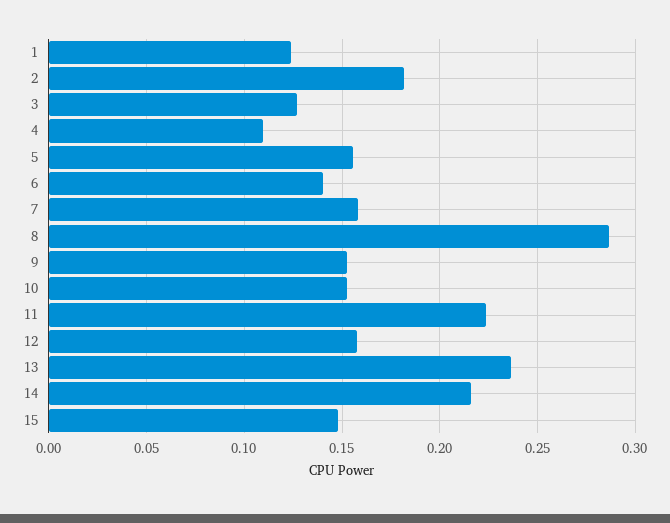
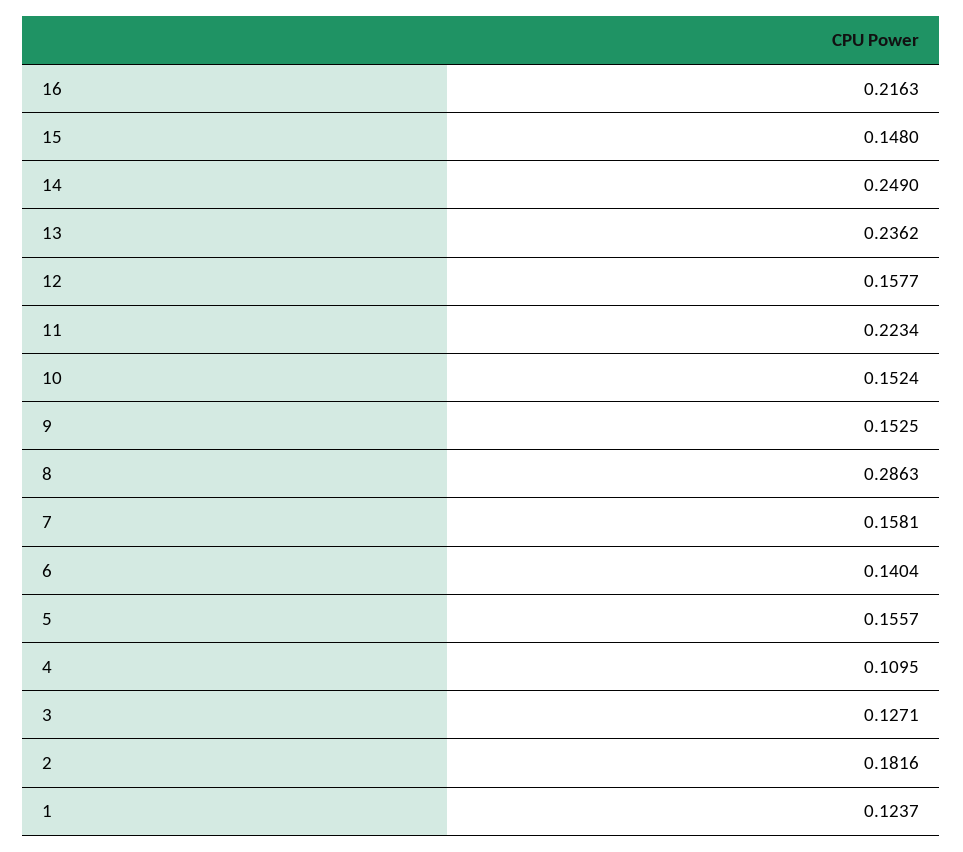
14: 0.215 -> 0.249
16: none -> 0.2163

